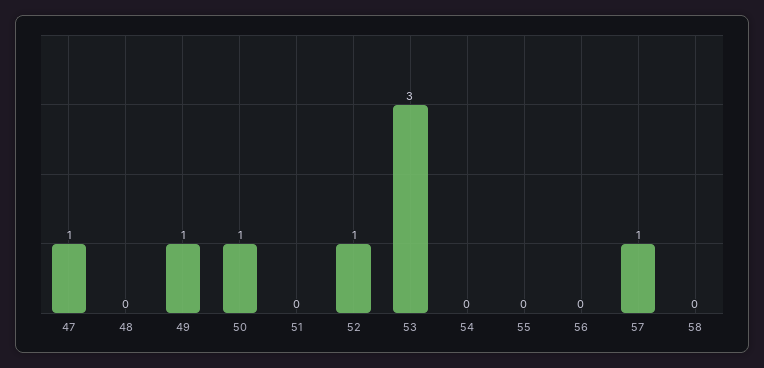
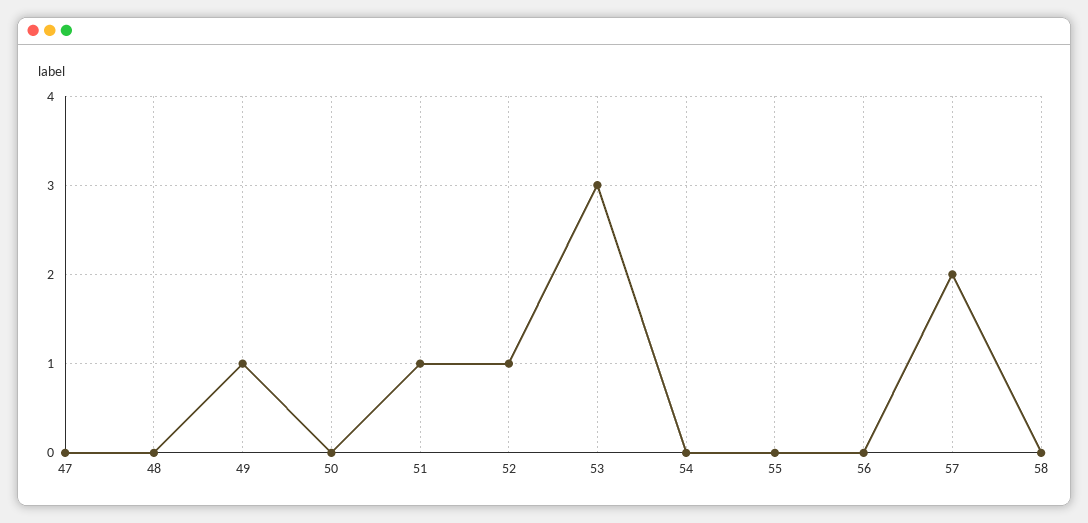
47: 1 -> 0
50: 1 -> 0
51: 0 -> 1
57: 1 -> 2

